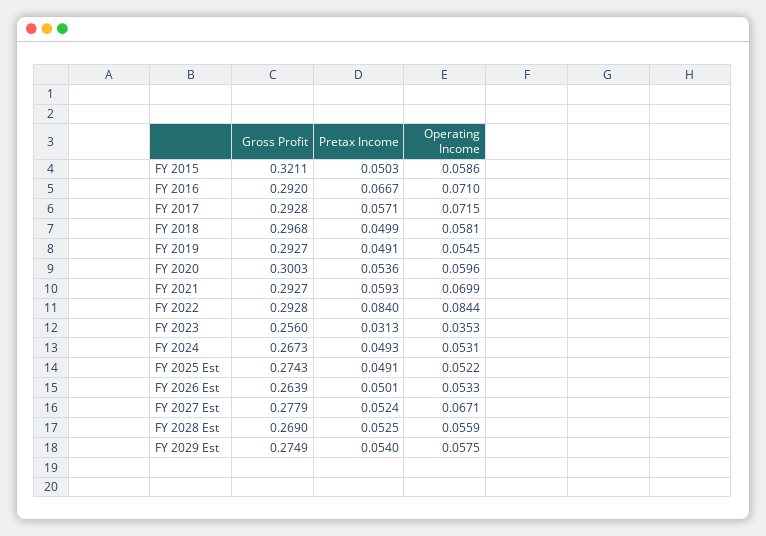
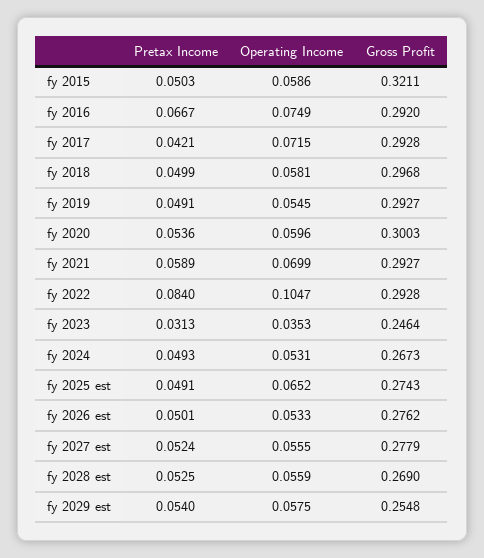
Operating Income, FY 2016: 0.071 -> 0.0749
Pretax Income, FY 2017: 0.0571 -> 0.0421
Pretax Income, FY 2021: 0.0593 -> 0.0589
Operating Income, FY 2022: 0.0844 -> 0.1047
Gross Profit, FY 2023: 0.256 -> 0.2464
Operating Income, FY 2025 Est: 0.0522 -> 0.0652
Gross Profit, FY 2026 Est: 0.2639 -> 0.2762
Operating Income, FY 2027 Est: 0.0671 -> 0.0555
Gross Profit, FY 2029 Est: 0.2749 -> 0.2548

